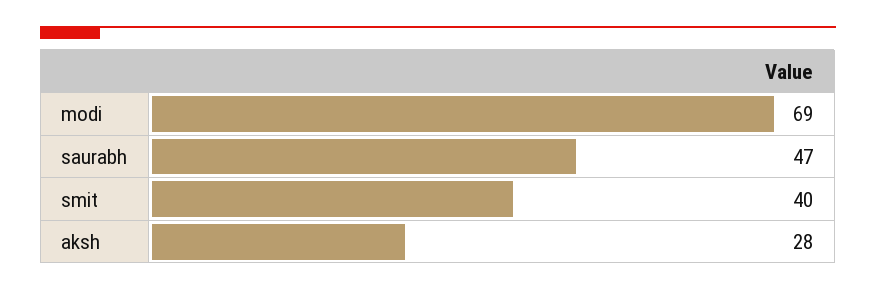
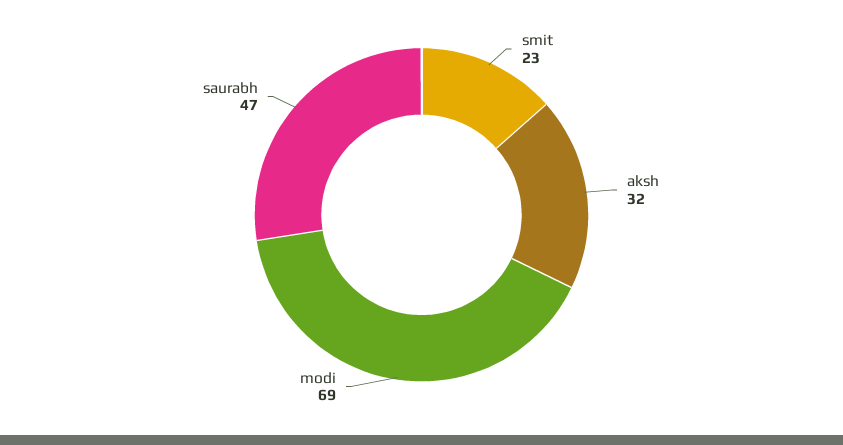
smit: 40 -> 23
aksh: 28 -> 32

